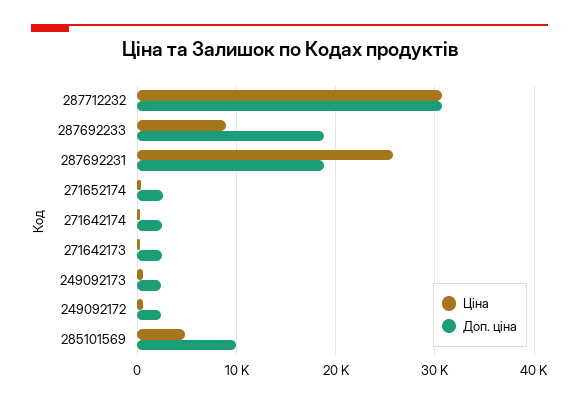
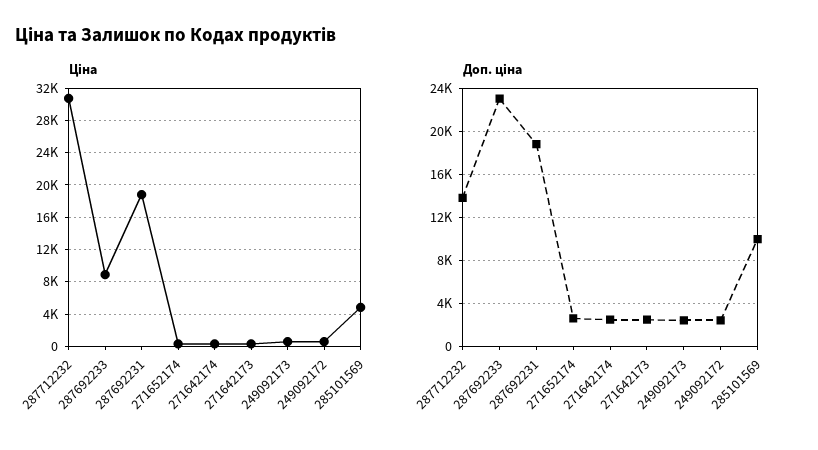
Доп. ціна, 287712232: 31000 -> 14000
Доп. ціна, 287692233: 19000 -> 23000
Ціна, 287692231: 26000 -> 19000

